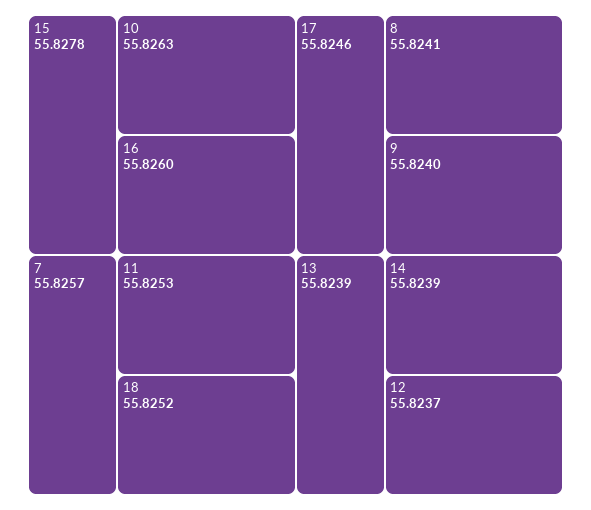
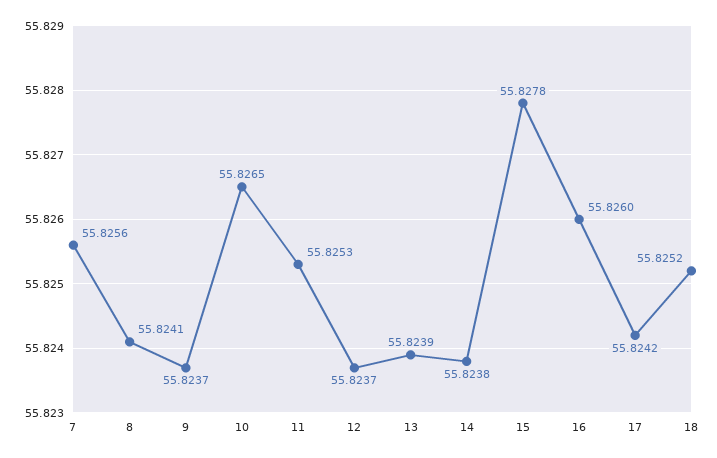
10: 55.8263 -> 55.8265
7: 55.8257 -> 55.8256
17: 55.8246 -> 55.8242
9: 55.824 -> 55.8237
14: 55.8239 -> 55.8238

